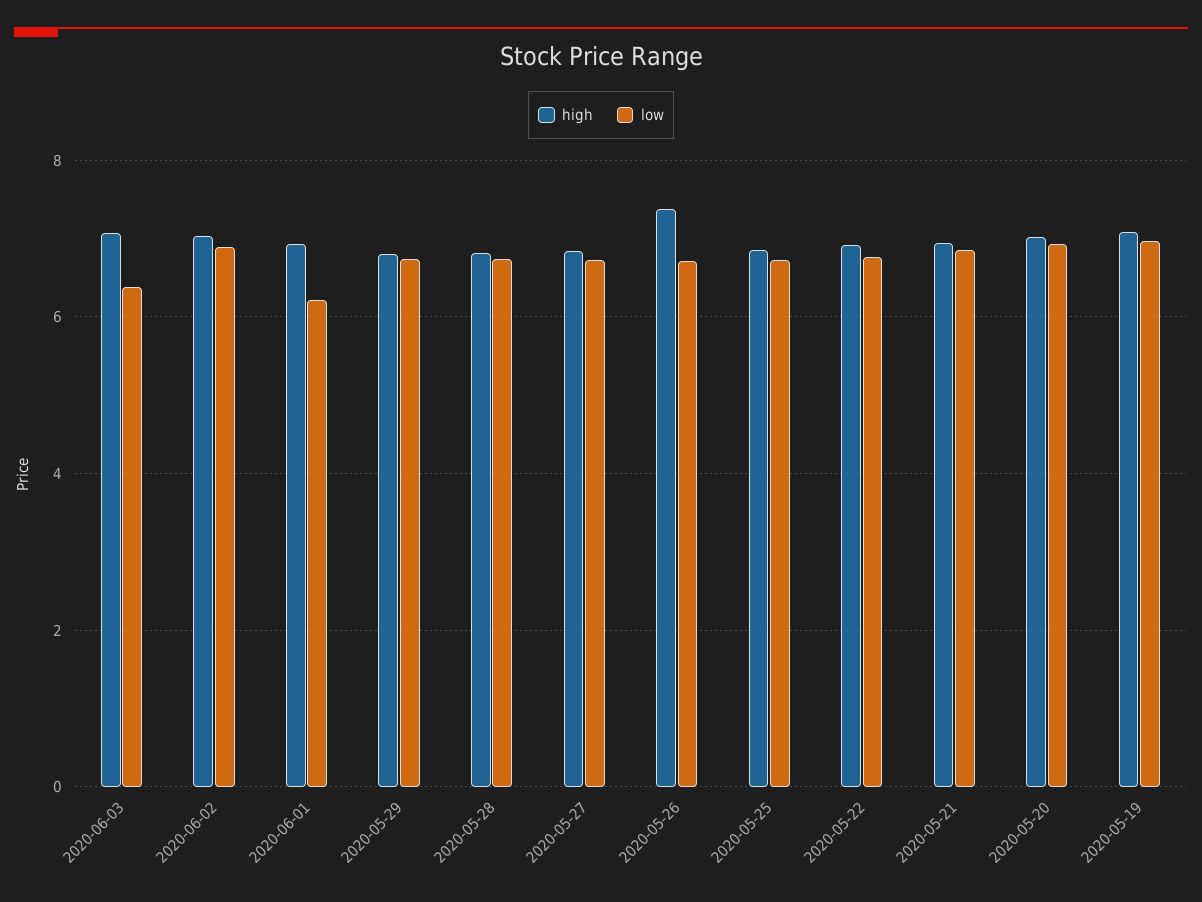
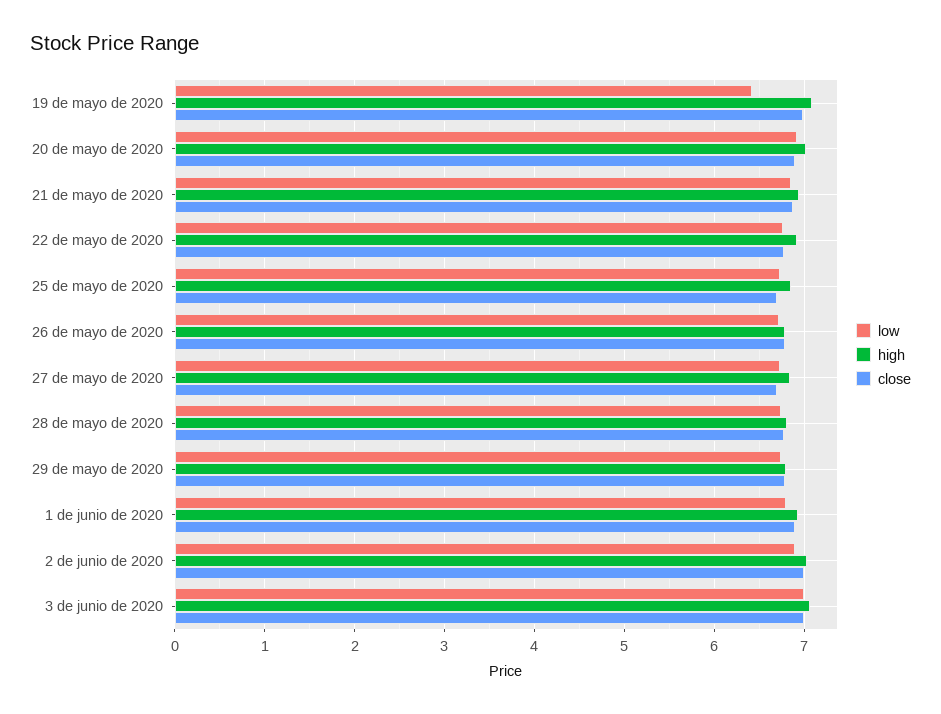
low, 2020-06-03: 6.4 -> 7
low, 2020-06-01: 6.2 -> 6.8
high, 2020-05-26: 7.4 -> 6.8
low, 2020-05-19: 7 -> 6.4
close, 2020-05-19: none -> 7
close, 2020-05-20: none -> 6.9
close, 2020-05-21: none -> 6.9
close, 2020-05-22: none -> 6.8
close, 2020-05-25: none -> 6.7
close, 2020-05-26: none -> 6.8
close, 2020-05-27: none -> 6.7
close, 2020-05-28: none -> 6.8
close, 2020-05-29: none -> 6.8
close, 2020-06-01: none -> 6.9
close, 2020-06-02: none -> 7
close, 2020-06-03: none -> 7

